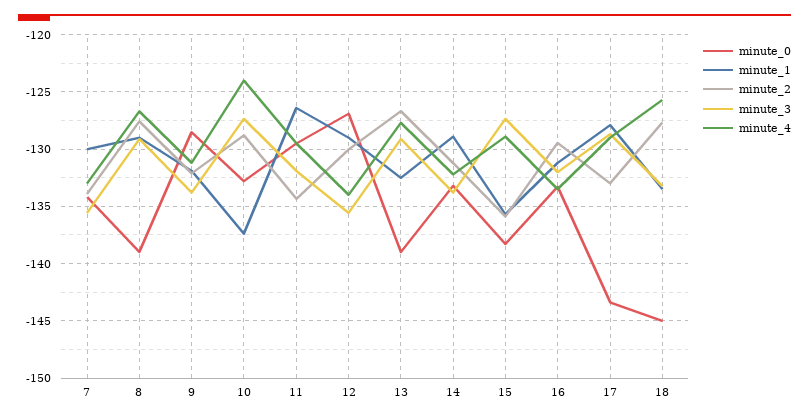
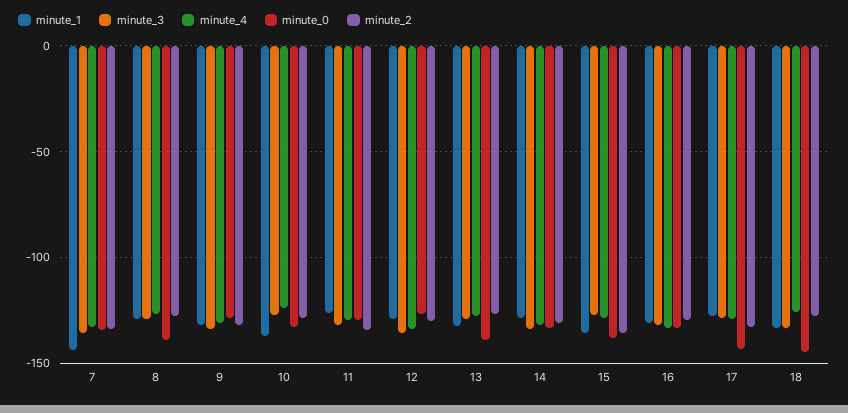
minute_1, 7: -130 -> -145

